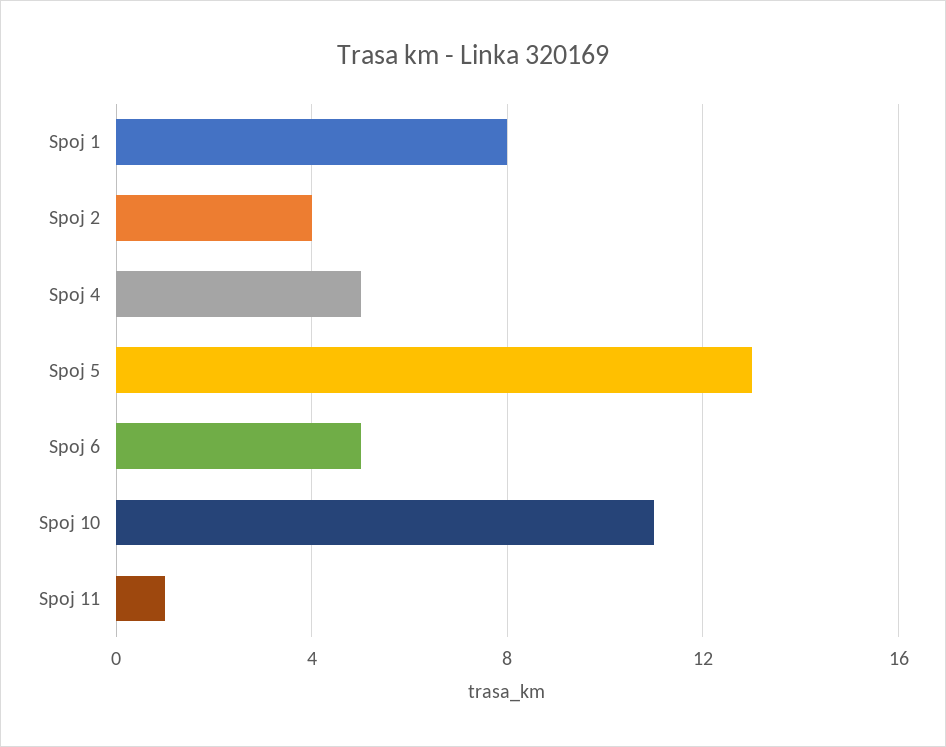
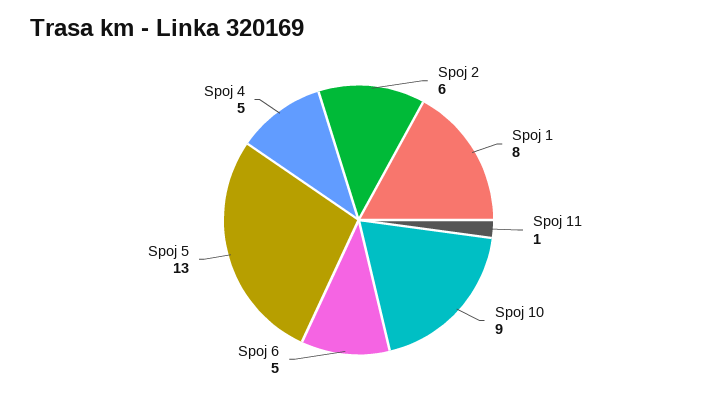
Spoj 2: 4 -> 6
Spoj 10: 11 -> 9

